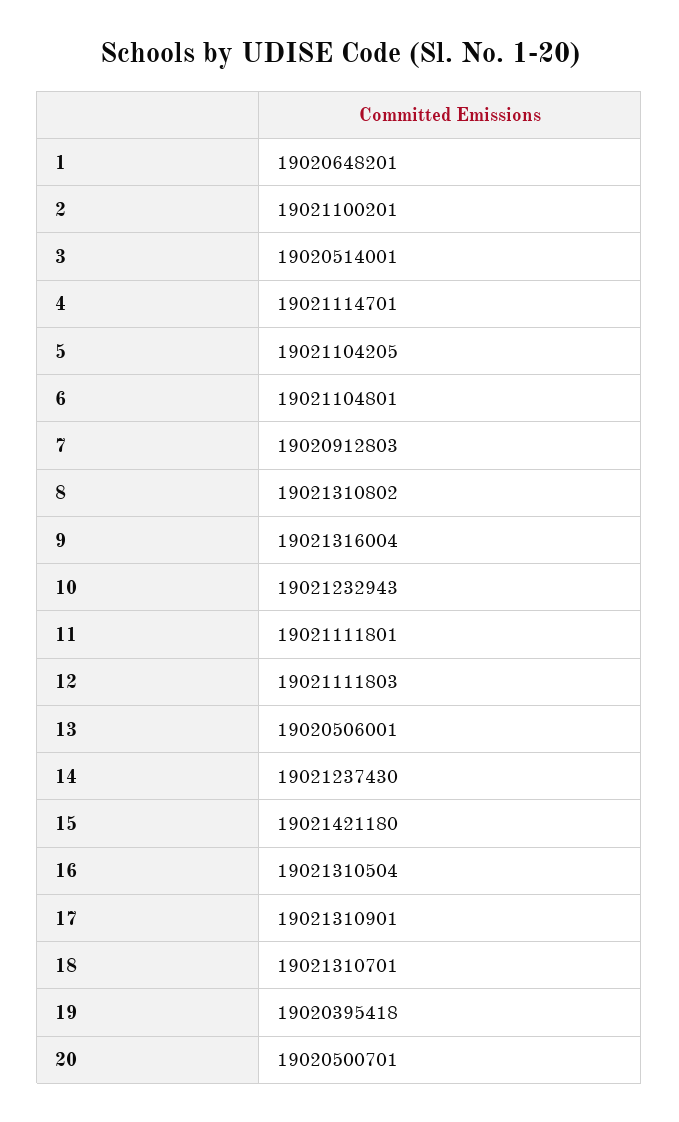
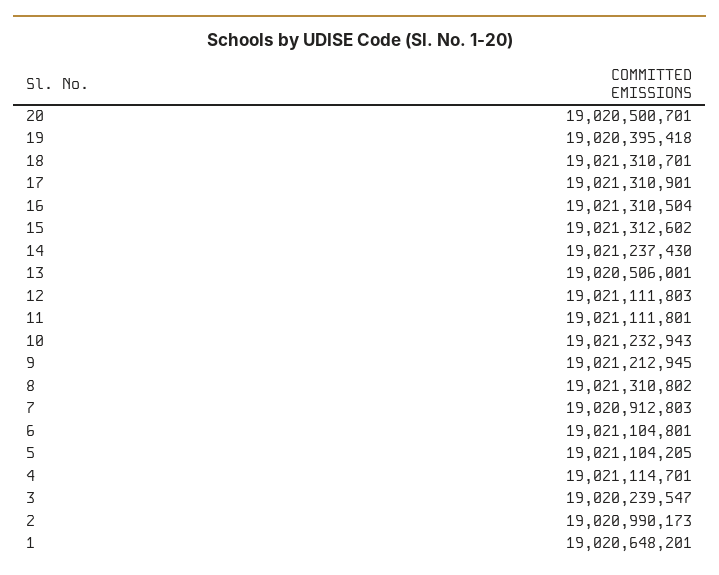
2: 19021100201 -> 19020990173
3: 19020514001 -> 19020239547
9: 19021316004 -> 19021212945
15: 19021421180 -> 19021312602

